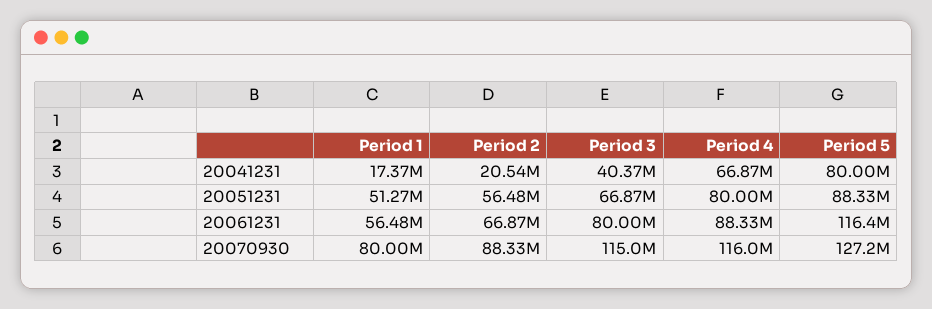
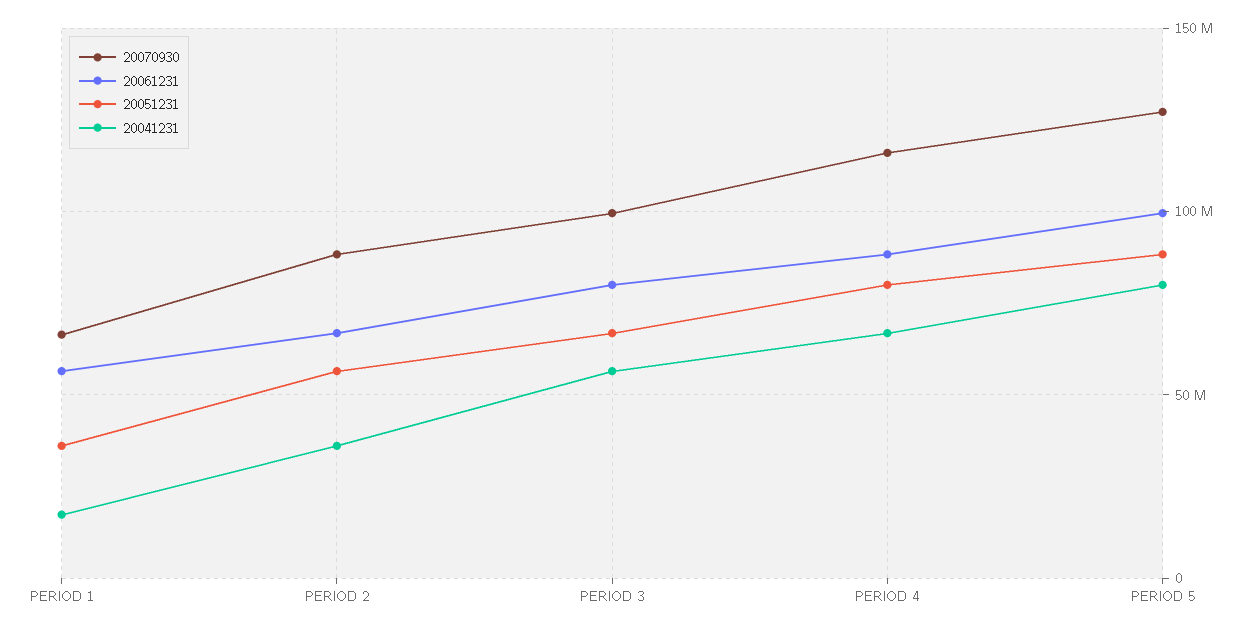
20041231, Period 2: 20540000 -> 35000000
20041231, Period 3: 40370000 -> 55000000
20051231, Period 1: 51270000 -> 35000000
20061231, Period 5: 116400000 -> 100000000
20070930, Period 1: 80000000 -> 65000000
20070930, Period 3: 115000000 -> 100000000

